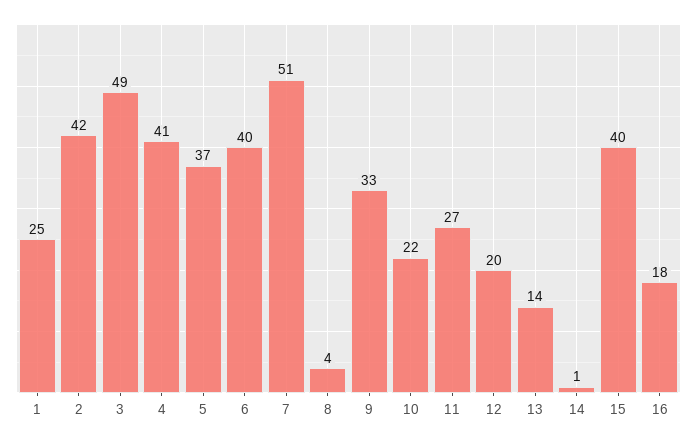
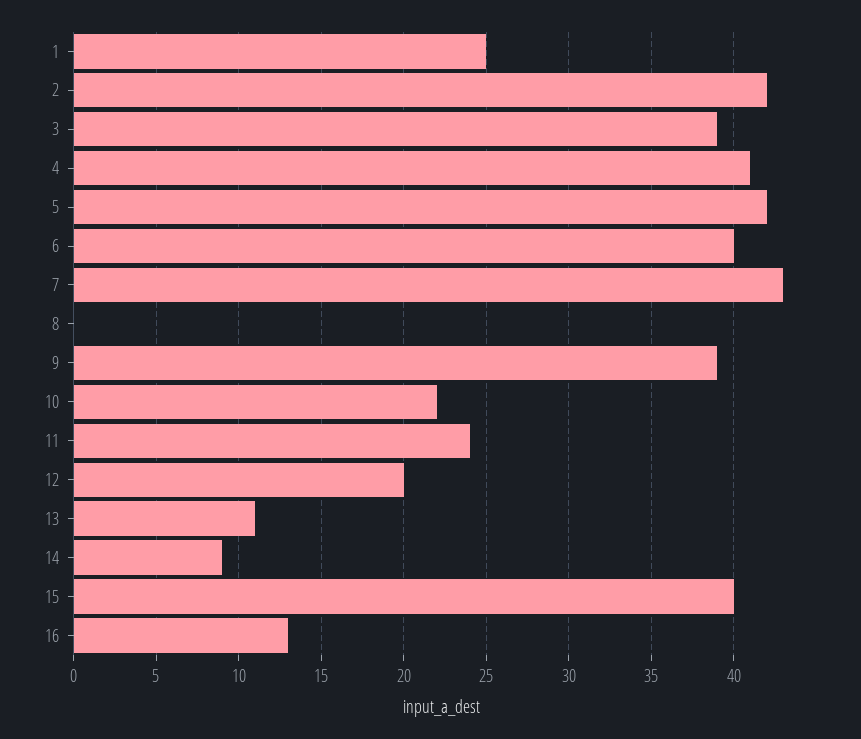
3: 49 -> 39
5: 37 -> 42
7: 51 -> 43
8: 4 -> 0
9: 33 -> 39
11: 27 -> 24
13: 14 -> 11
14: 1 -> 9
16: 18 -> 13

